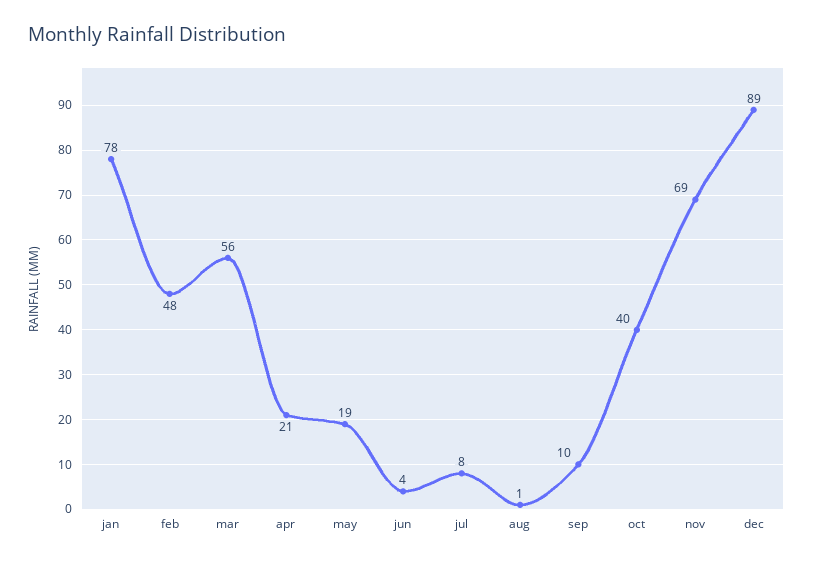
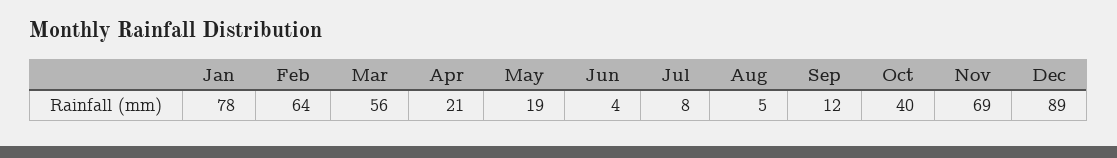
feb: 48 -> 64
aug: 1 -> 5
sep: 10 -> 12

